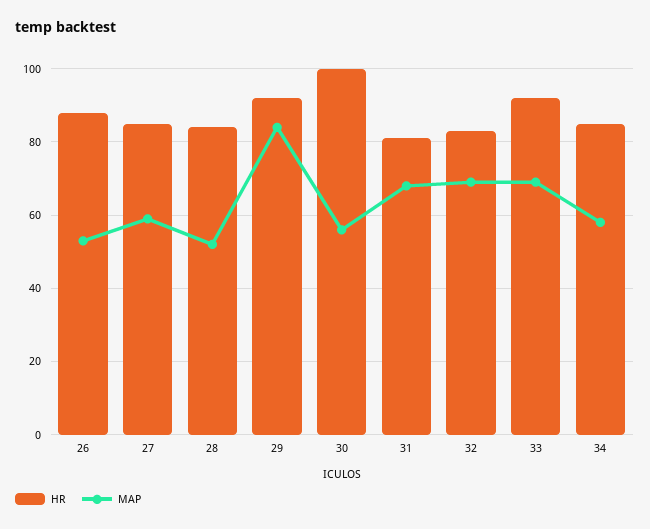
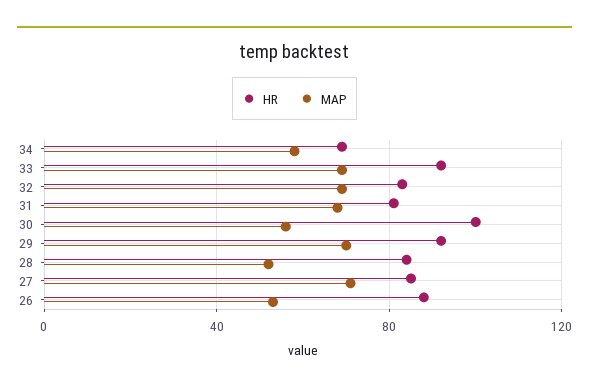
MAP, 27: 60 -> 70
MAP, 29: 85 -> 70
HR, 34: 85 -> 70

